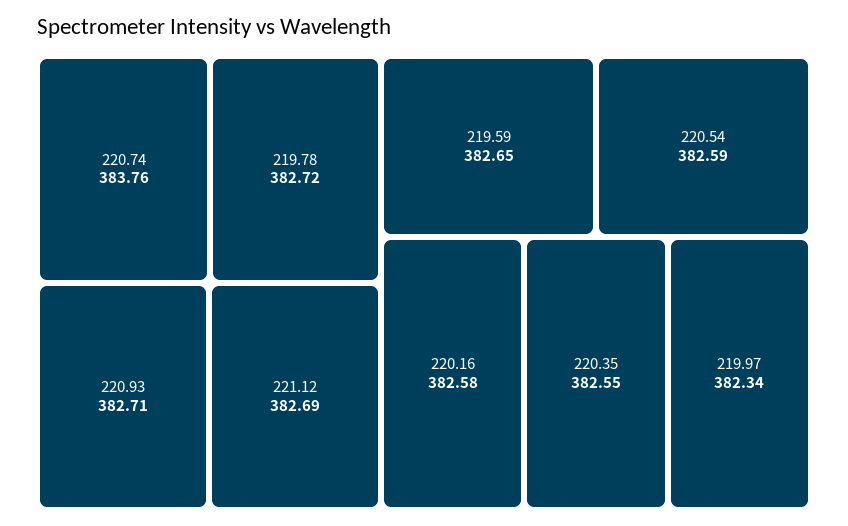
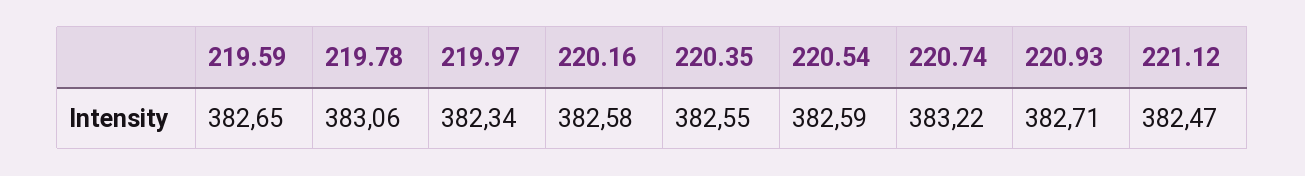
220.74: 383.76 -> 383.22
219.78: 382.72 -> 383.06
221.12: 382.69 -> 382.47

